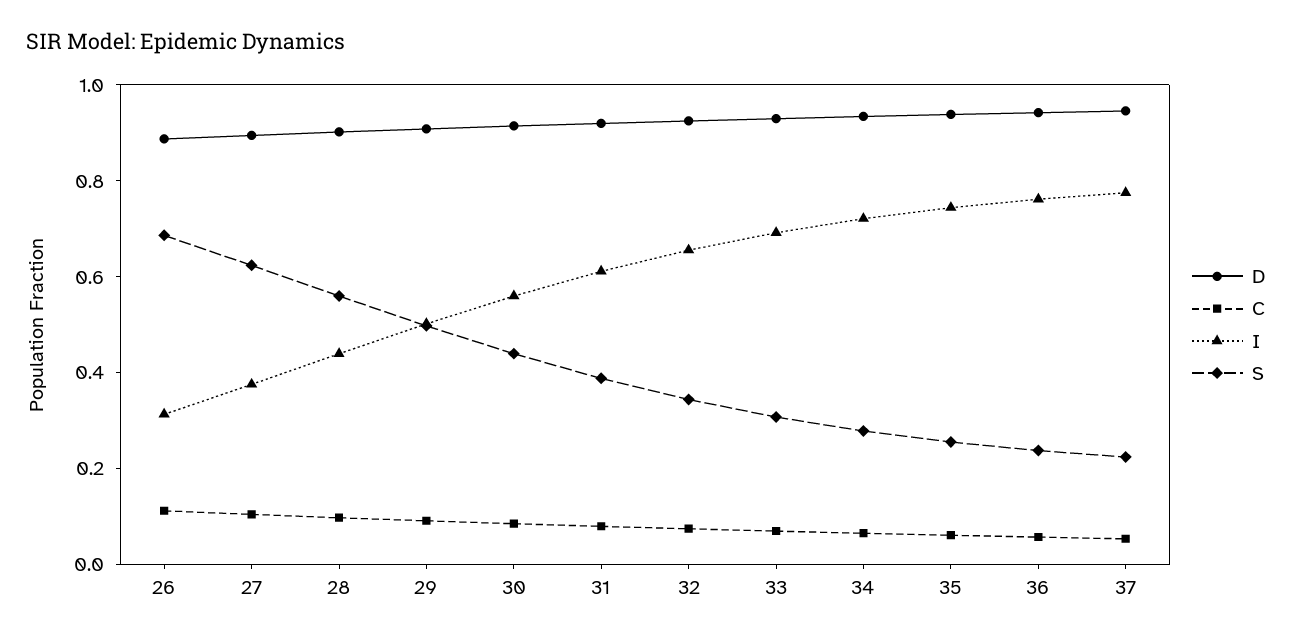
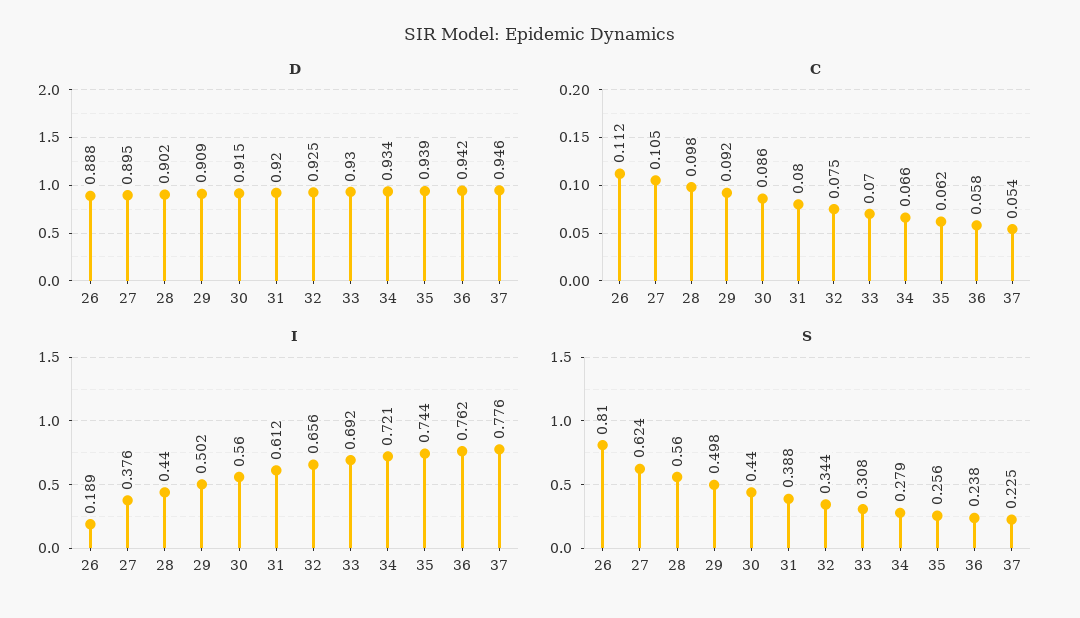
I, 26: 0.3 -> 0.189
S, 26: 0.7 -> 0.81

